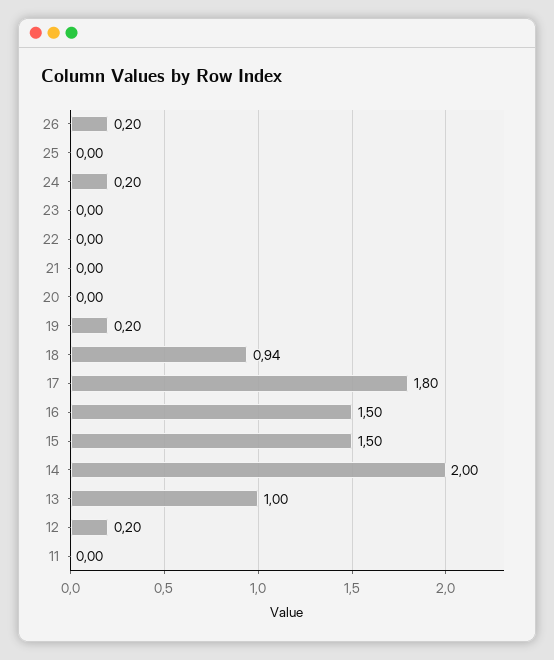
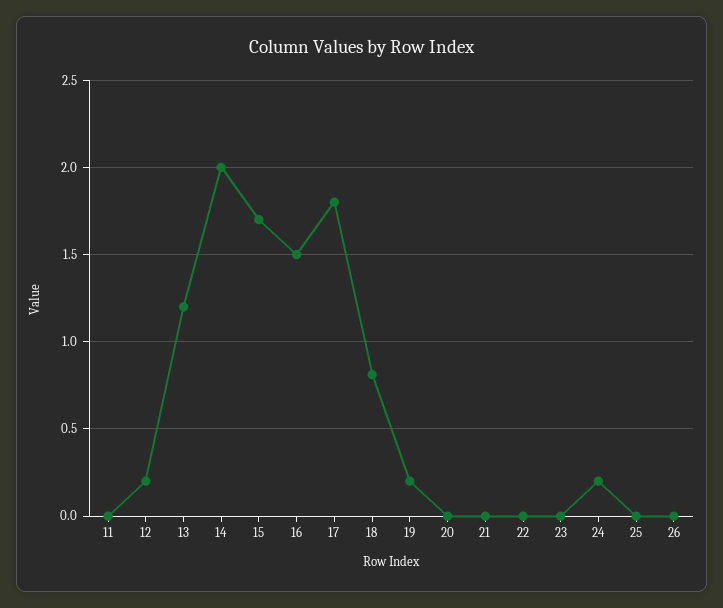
26: 0.2 -> 0
18: 0.94 -> 0.8
15: 1.5 -> 1.7
13: 1 -> 1.2

